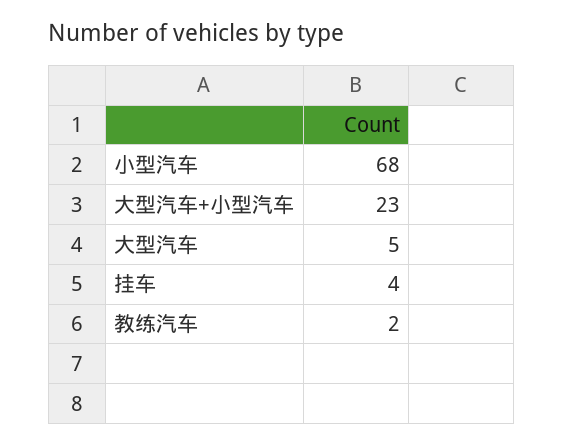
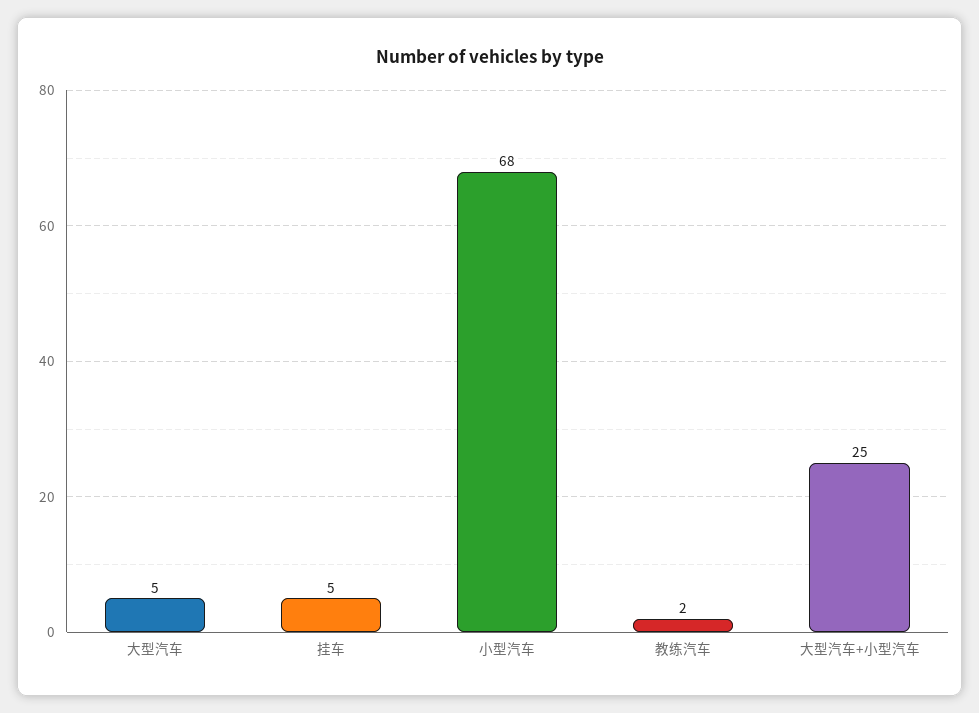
大型汽车+小型汽车: 23 -> 25
挂车: 4 -> 5

